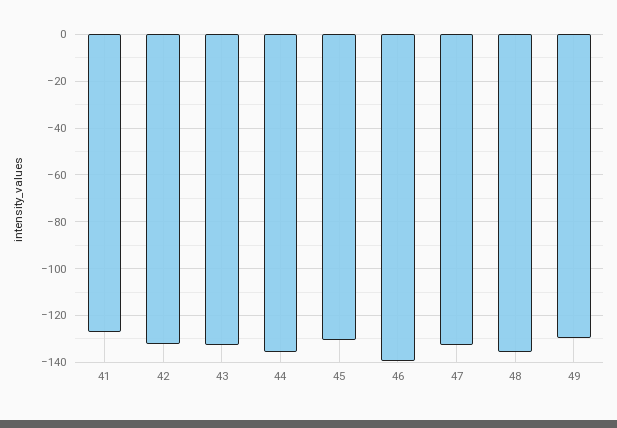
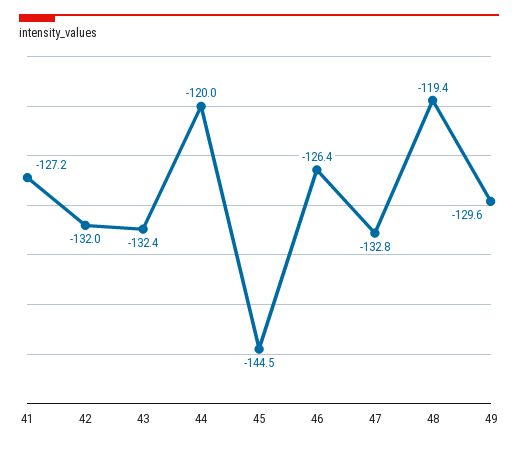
44: -135 -> -120
45: -130 -> -144.5
46: -140 -> -126.4
48: -135 -> -119.4

